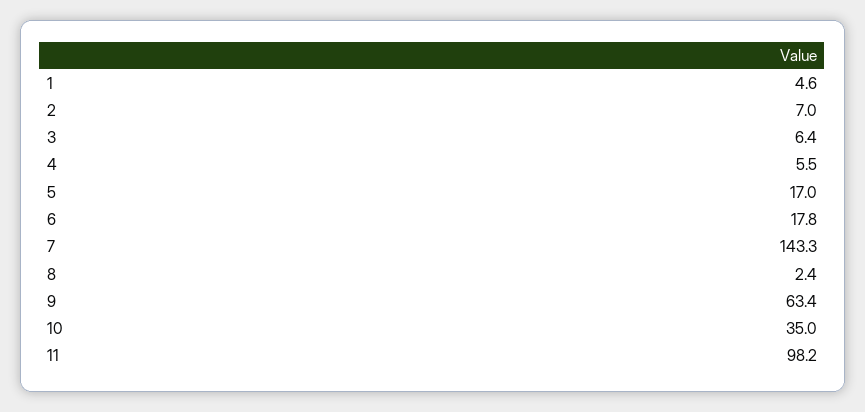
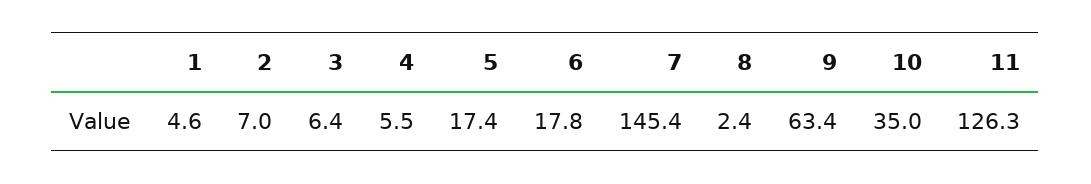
5: 17 -> 17.4
7: 143.3 -> 145.4
11: 98.2 -> 126.3

